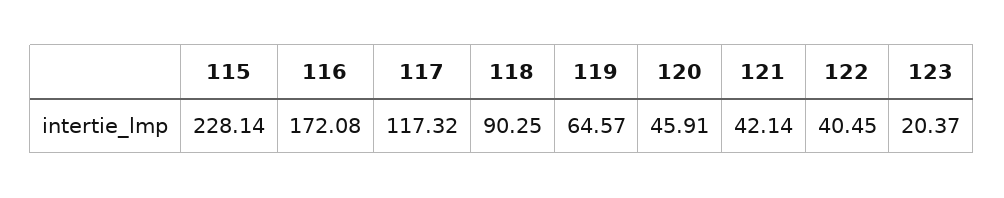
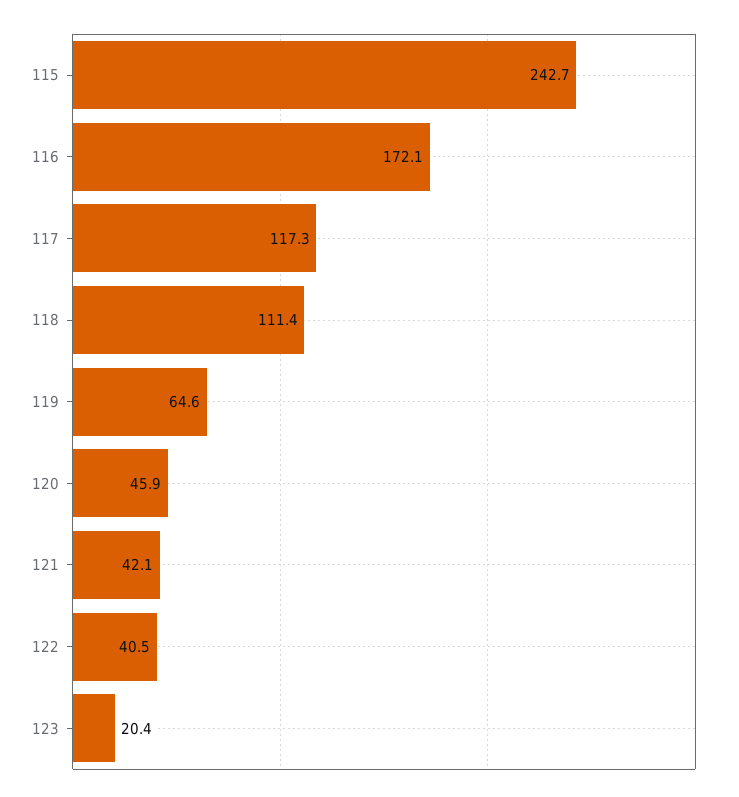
115: 228.14 -> 242.7
118: 90.25 -> 111.4

